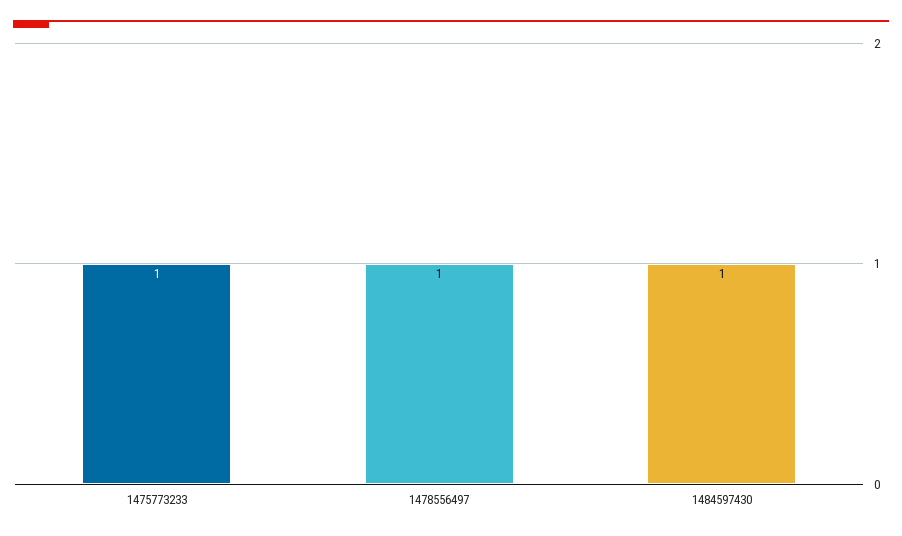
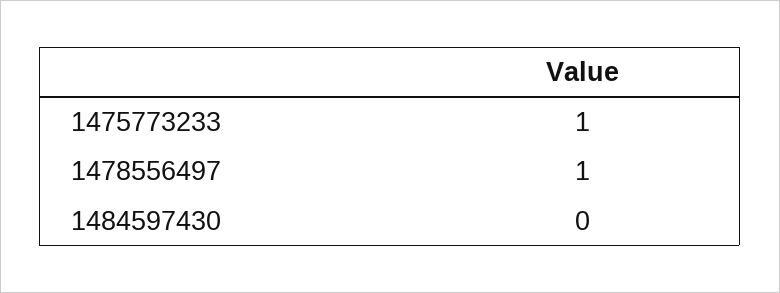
1484597430: 1 -> 0

